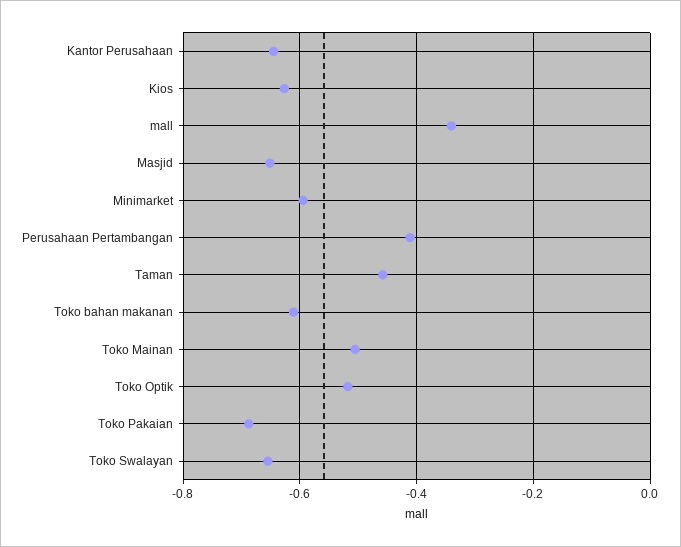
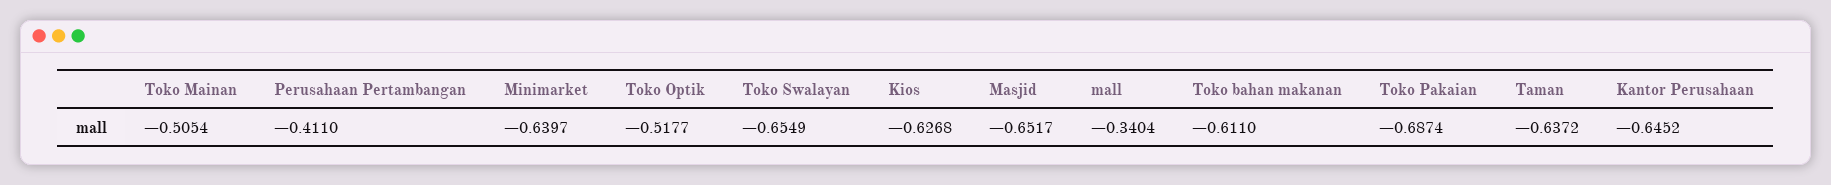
Minimarket: -0.6 -> -0.6397
Taman: -0.46 -> -0.6372

